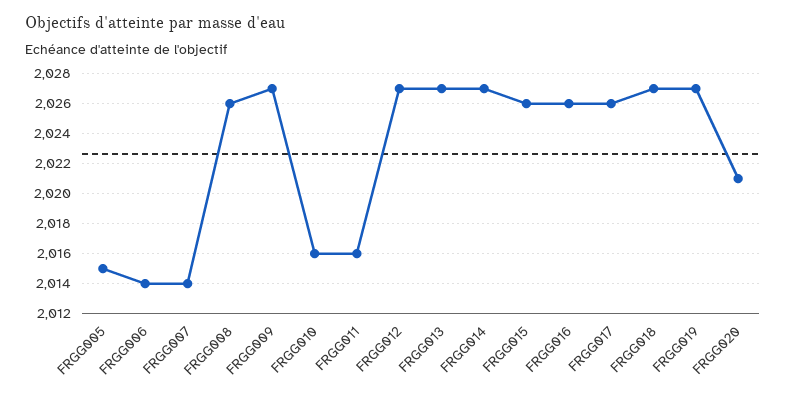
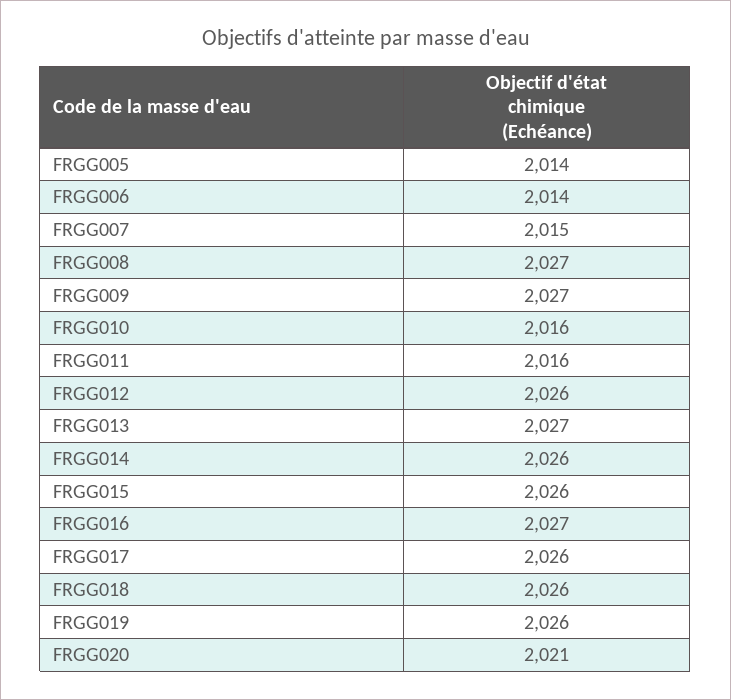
FRGG005: 2015 -> 2014
FRGG007: 2014 -> 2015
FRGG008: 2026 -> 2027
FRGG012: 2027 -> 2026
FRGG014: 2027 -> 2026
FRGG016: 2026 -> 2027
FRGG018: 2027 -> 2026
FRGG019: 2027 -> 2026

